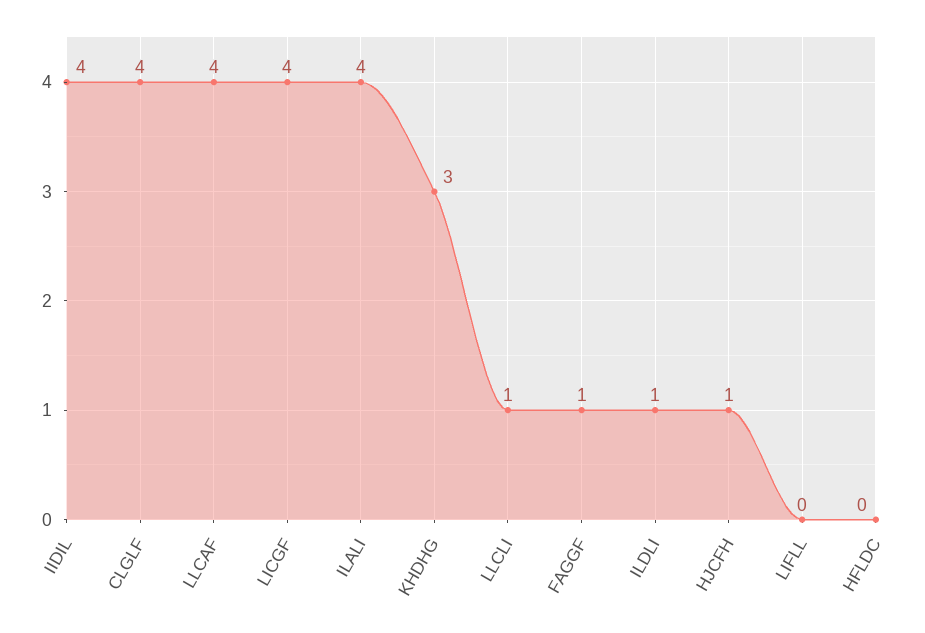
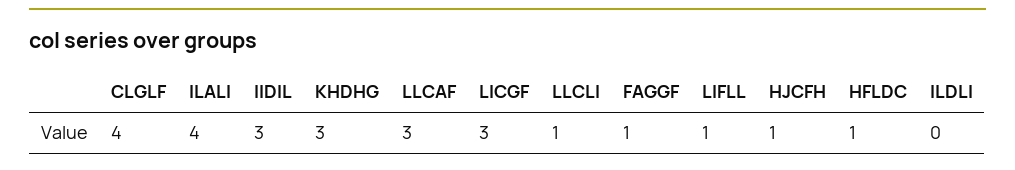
IIDIL: 4 -> 3
LLCAF: 4 -> 3
LICGF: 4 -> 3
ILDLI: 1 -> 0
LIFLL: 0 -> 1
HFLDC: 0 -> 1

